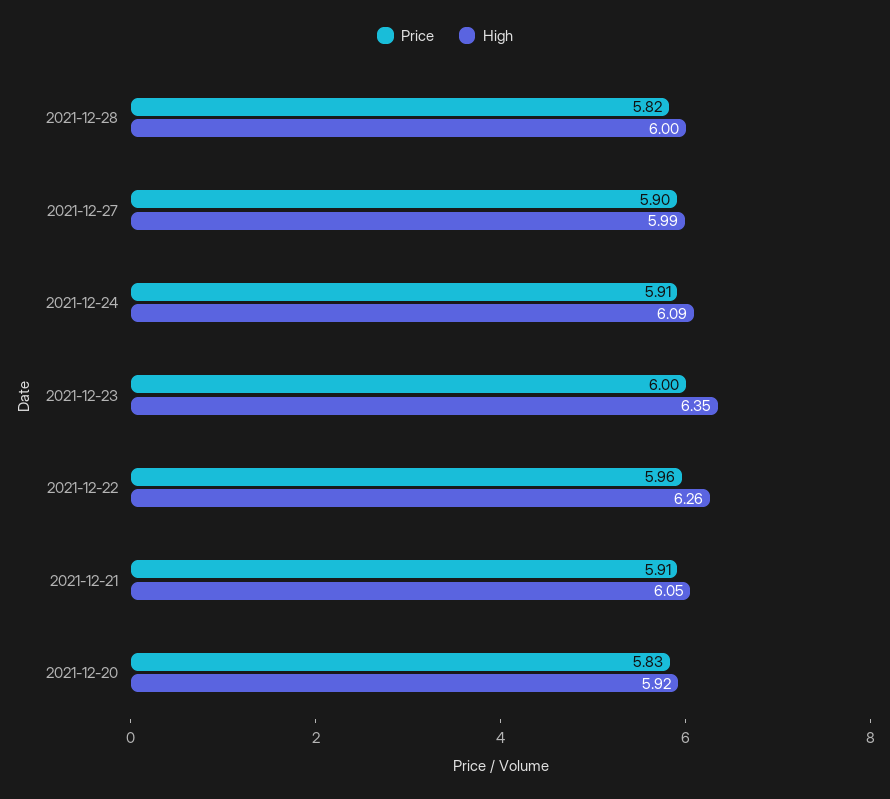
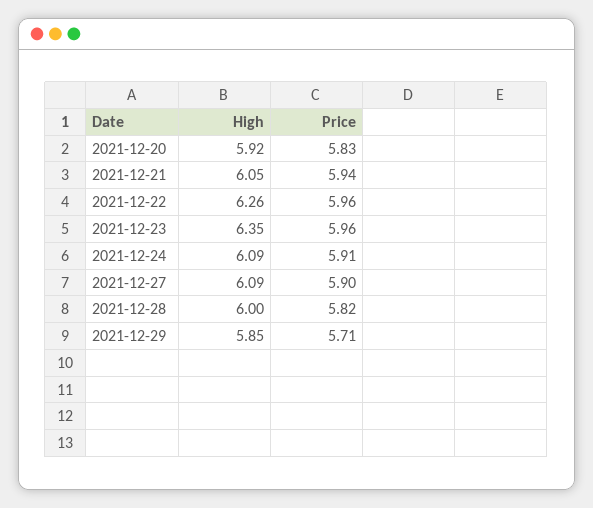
High, 2021-12-27: 5.99 -> 6.09
Price, 2021-12-23: 6 -> 5.96
Price, 2021-12-21: 5.91 -> 5.94
High, 2021-12-29: none -> 5.85
Price, 2021-12-29: none -> 5.71

